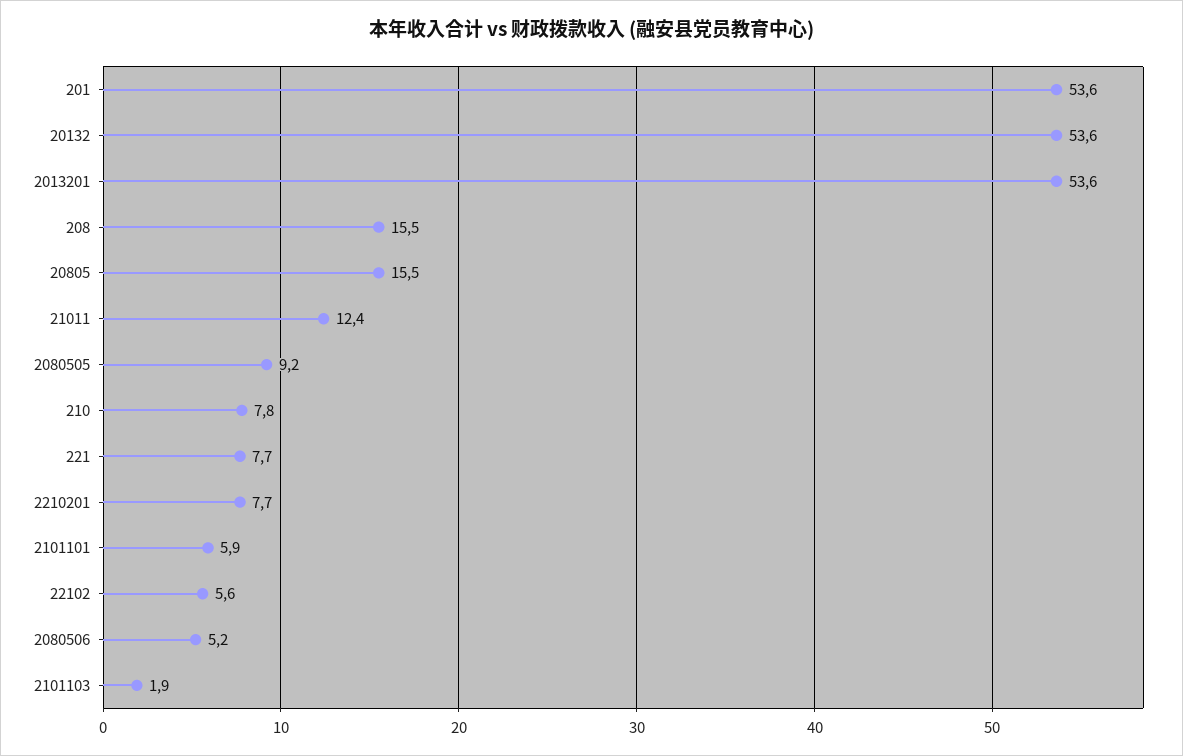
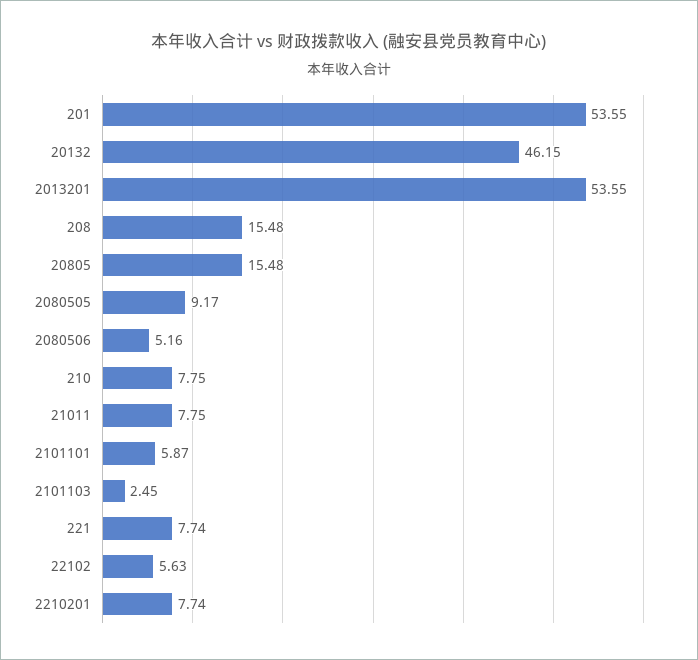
20132: 53.6 -> 46.15
21011: 12.4 -> 7.75
2101103: 1.9 -> 2.45

